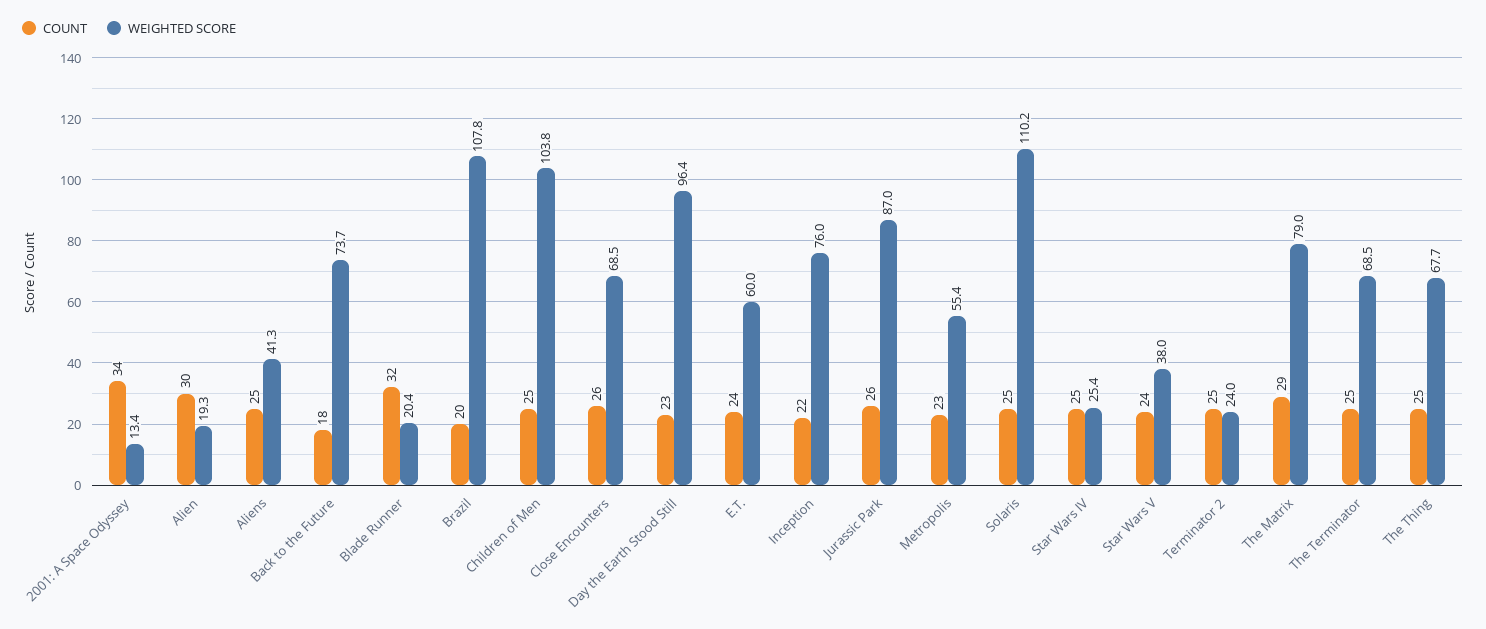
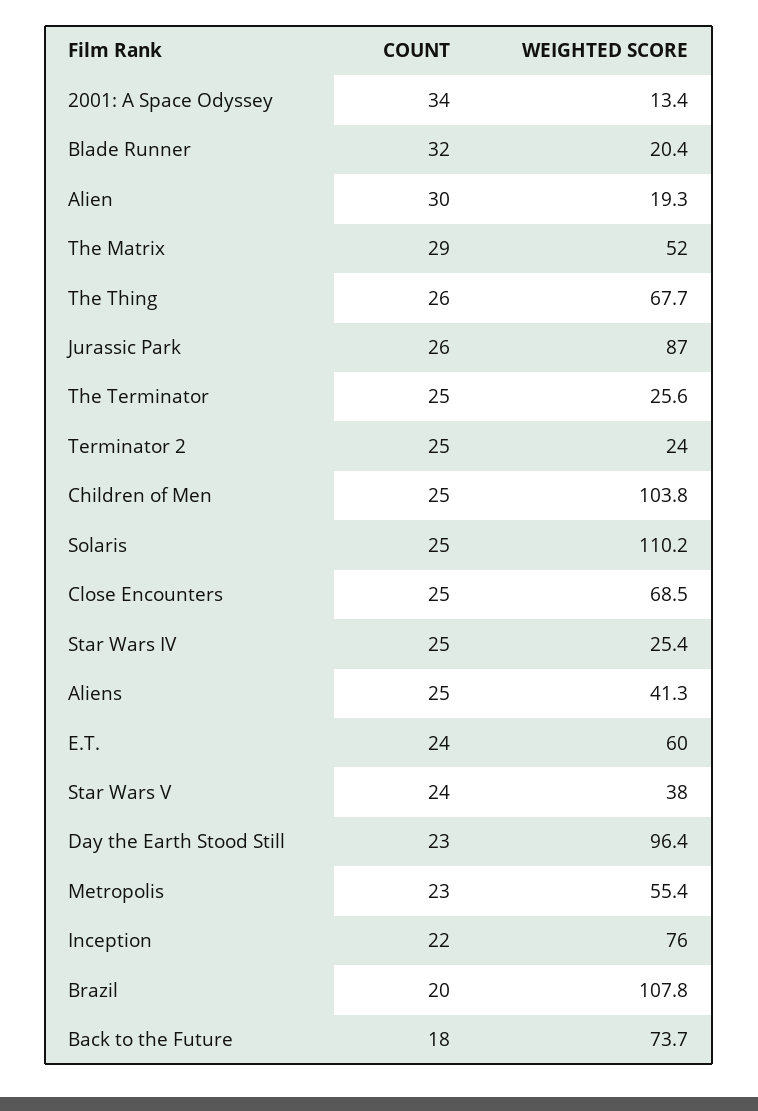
COUNT, Close Encounters: 26 -> 25
WEIGHTED SCORE, The Matrix: 79 -> 52
WEIGHTED SCORE, The Terminator: 68.5 -> 25.6
COUNT, The Thing: 25 -> 26

